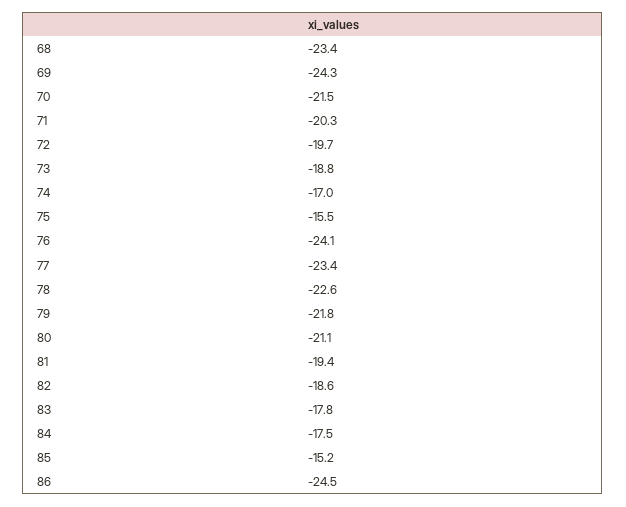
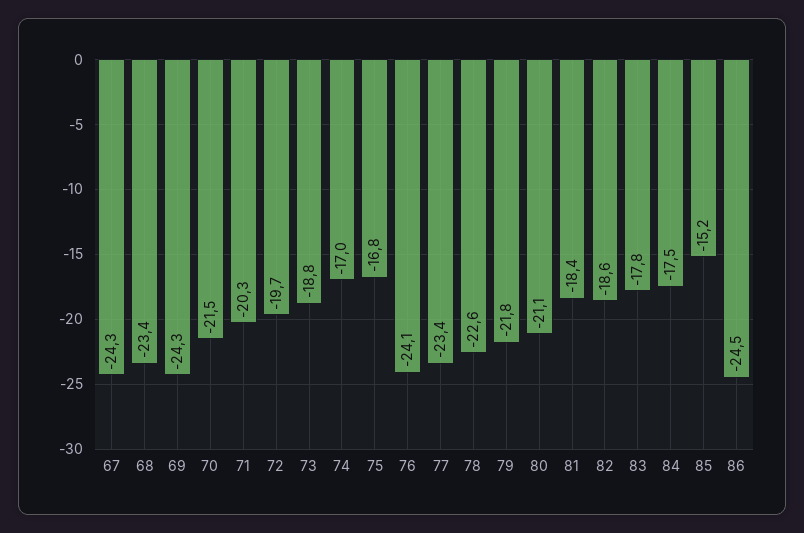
75: -15.5 -> -16.8
81: -19.4 -> -18.4
67: none -> -24.3

